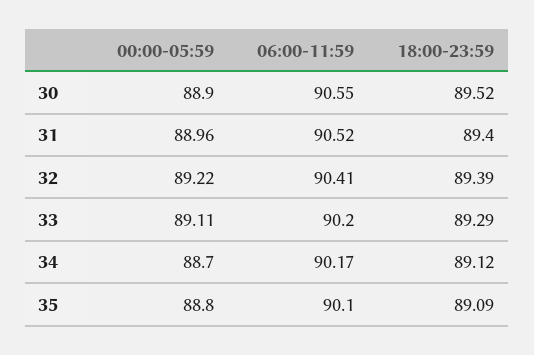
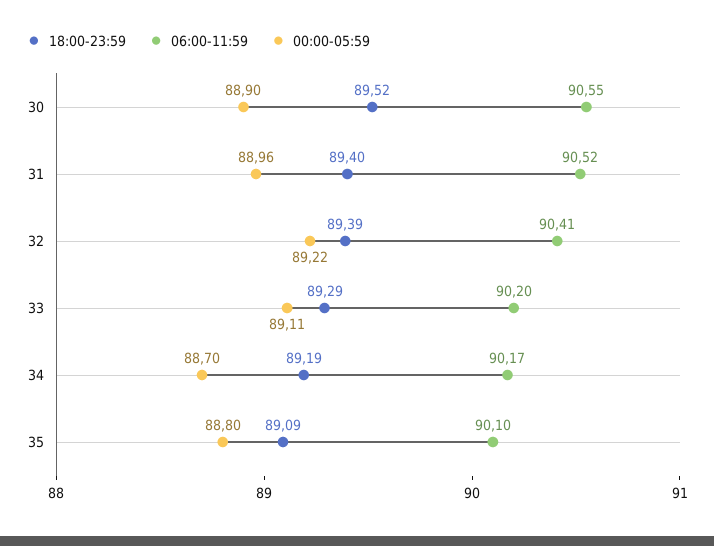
18:00-23:59, 34: 89.12 -> 89.19

